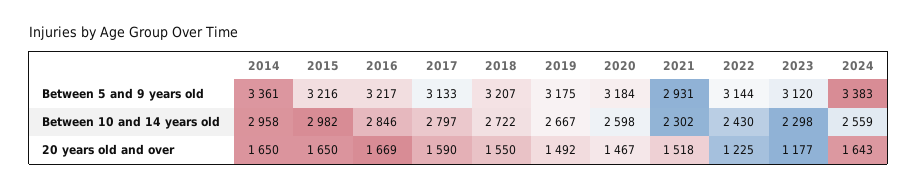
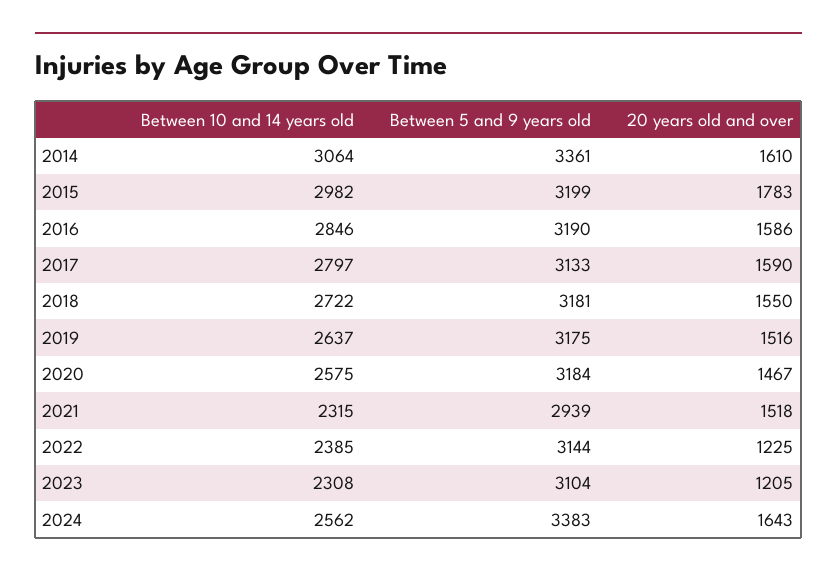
2015, Between 5 and 9 years old: 3216 -> 3199
2016, Between 5 and 9 years old: 3217 -> 3190
2018, Between 5 and 9 years old: 3207 -> 3181
2021, Between 5 and 9 years old: 2931 -> 2939
2023, Between 5 and 9 years old: 3120 -> 3104
2014, Between 10 and 14 years old: 2958 -> 3064
2019, Between 10 and 14 years old: 2667 -> 2637
2020, Between 10 and 14 years old: 2598 -> 2575
2021, Between 10 and 14 years old: 2302 -> 2315
2022, Between 10 and 14 years old: 2430 -> 2385
2023, Between 10 and 14 years old: 2298 -> 2308
2024, Between 10 and 14 years old: 2559 -> 2562
2014, 20 years old and over: 1650 -> 1610
2015, 20 years old and over: 1650 -> 1783
2016, 20 years old and over: 1669 -> 1586
2019, 20 years old and over: 1492 -> 1516
2023, 20 years old and over: 1177 -> 1205

